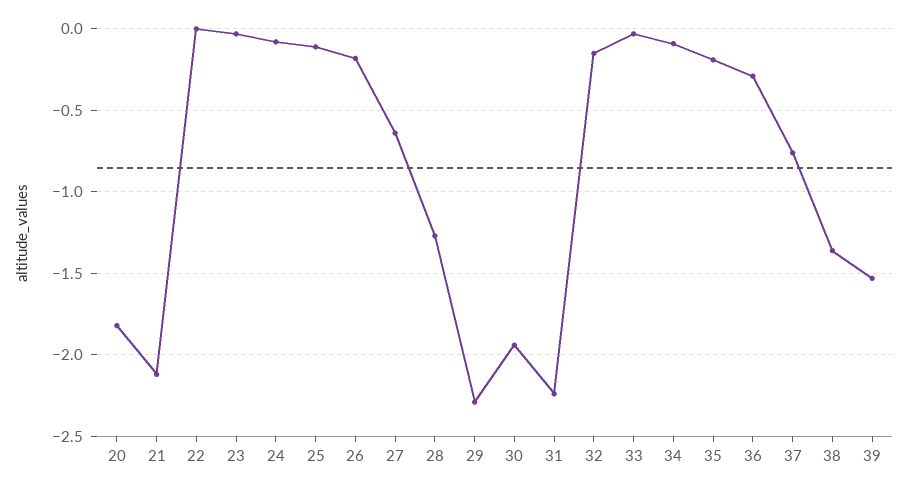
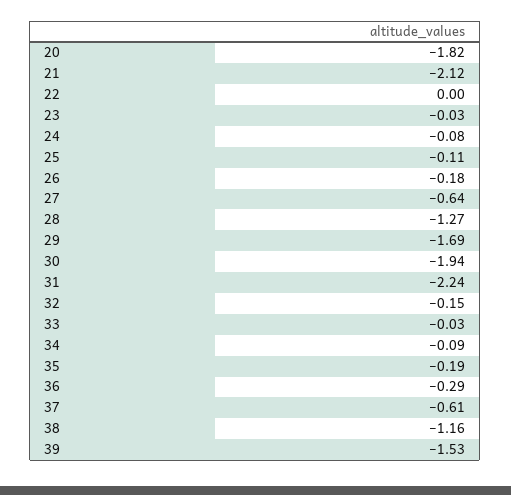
29: -2.3 -> -1.69
37: -0.75 -> -0.61
38: -1.35 -> -1.16

